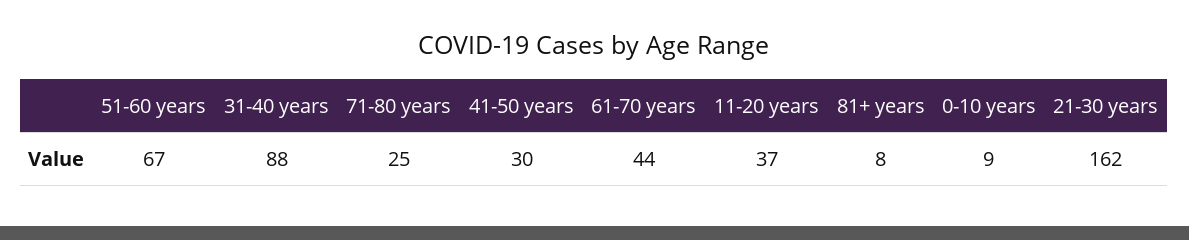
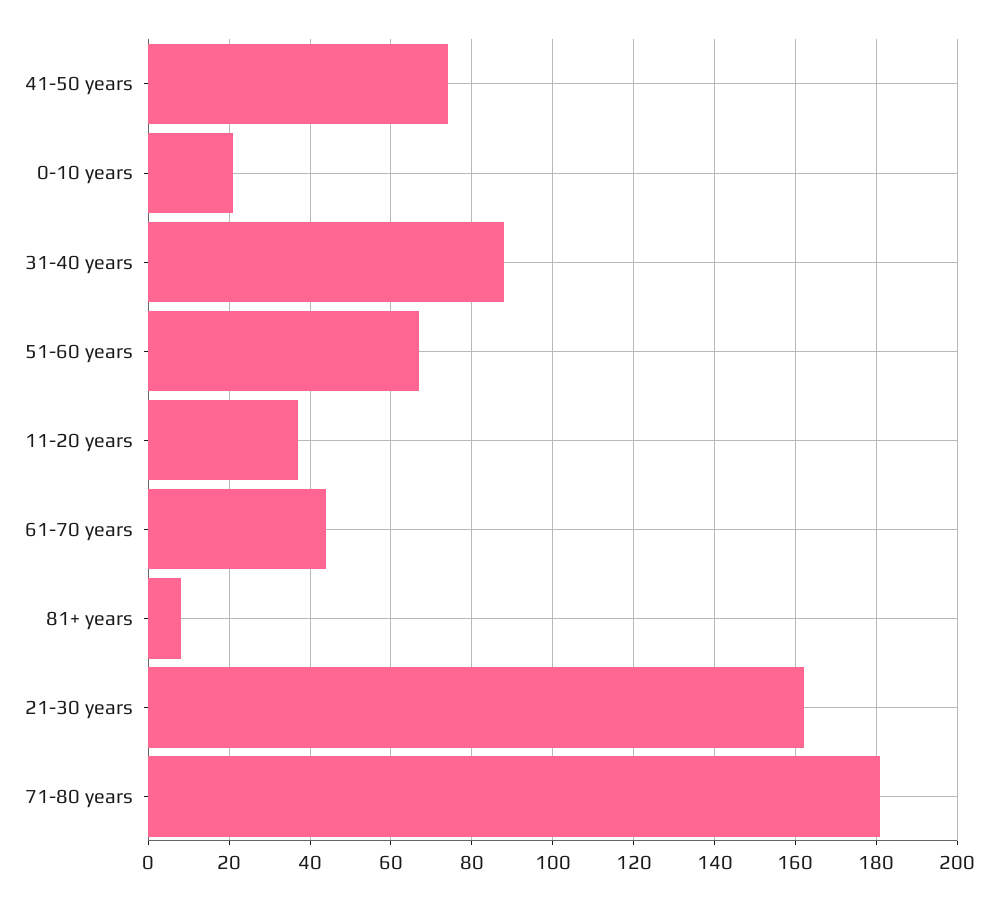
71-80 years: 25 -> 180
41-50 years: 30 -> 75
0-10 years: 9 -> 20

